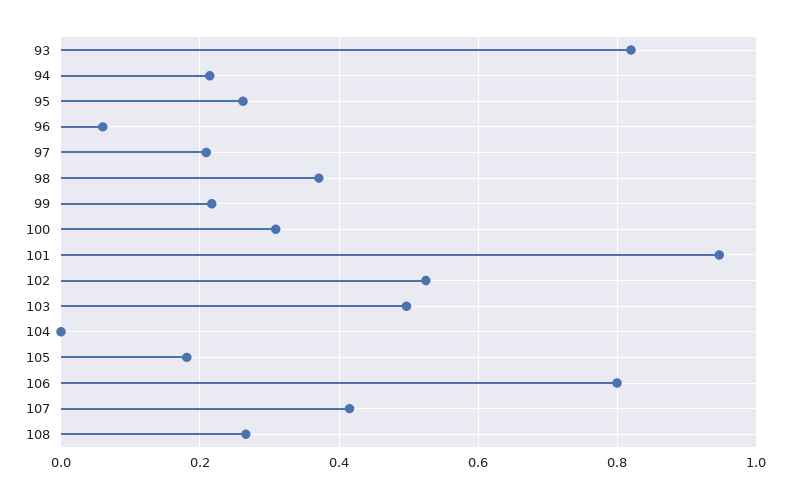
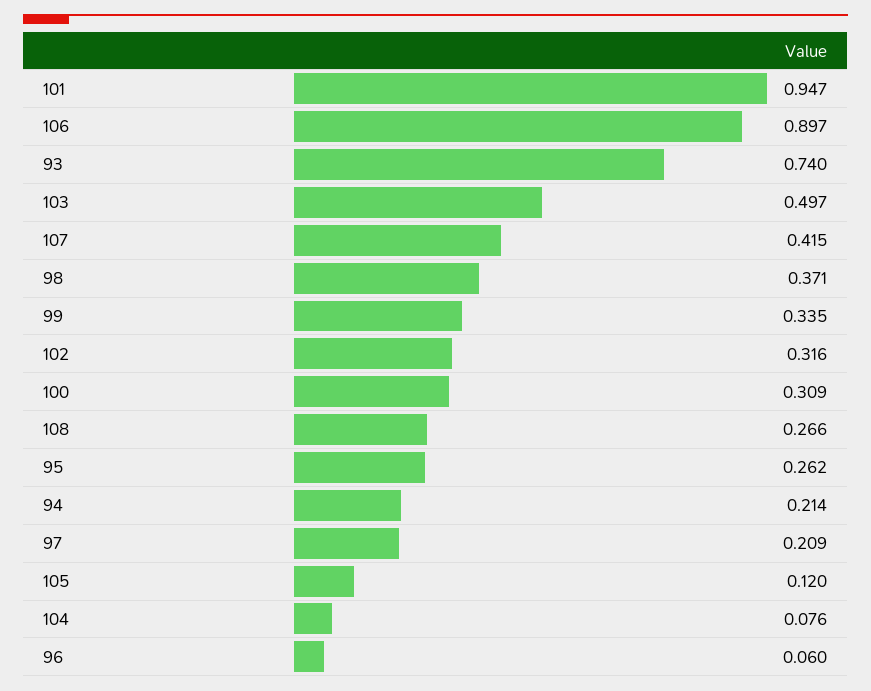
93: 0.82 -> 0.74
99: 0.22 -> 0.335
102: 0.52 -> 0.316
104: 0 -> 0.076
105: 0.18 -> 0.12
106: 0.8 -> 0.897

